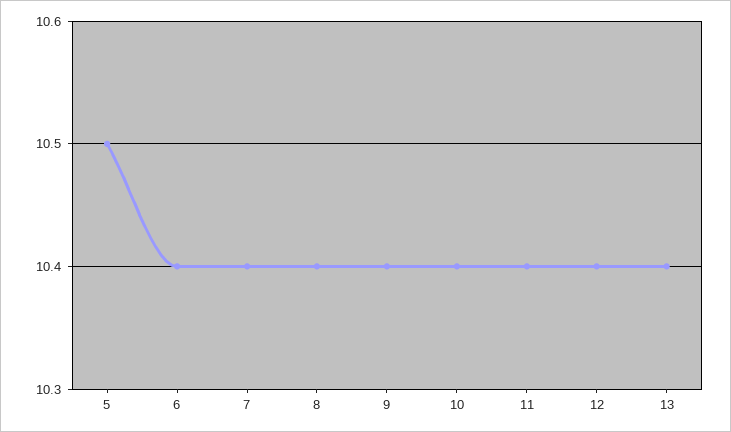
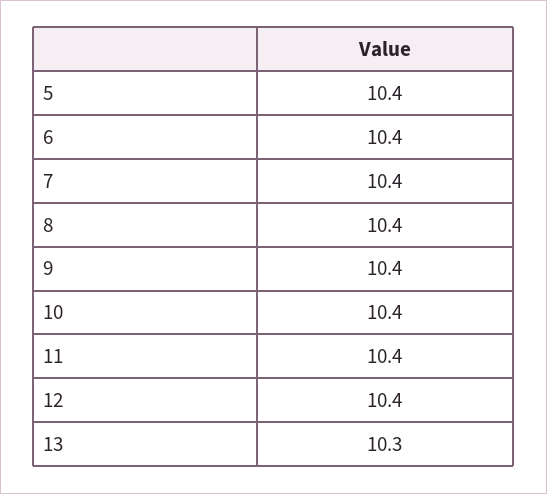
5: 10.5 -> 10.4
13: 10.4 -> 10.3

